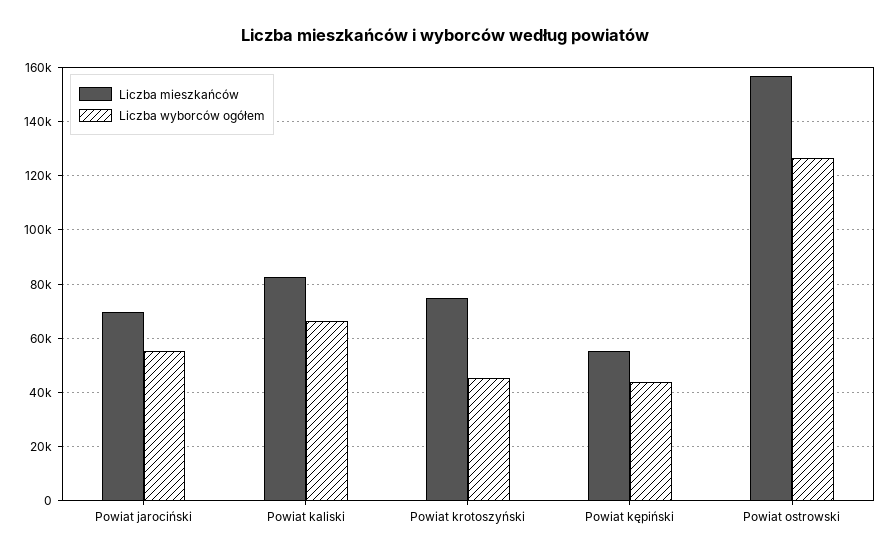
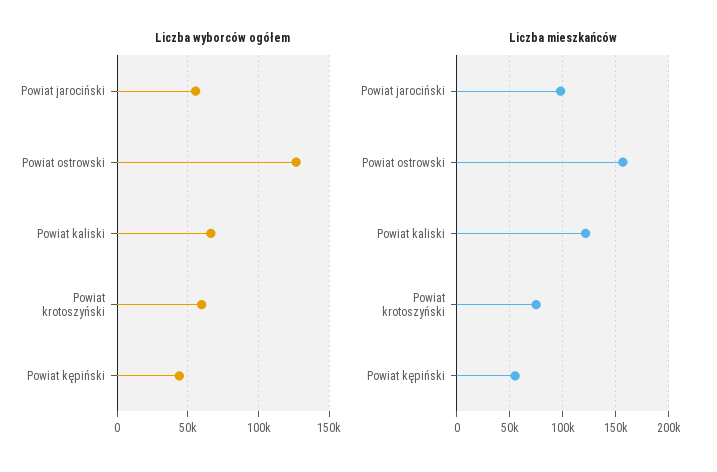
Liczba mieszkańców, Powiat jarociński: 70000 -> 100000
Liczba mieszkańców, Powiat kaliski: 82500 -> 120000
Liczba wyborców ogółem, Powiat krotoszyński: 45000 -> 60000

